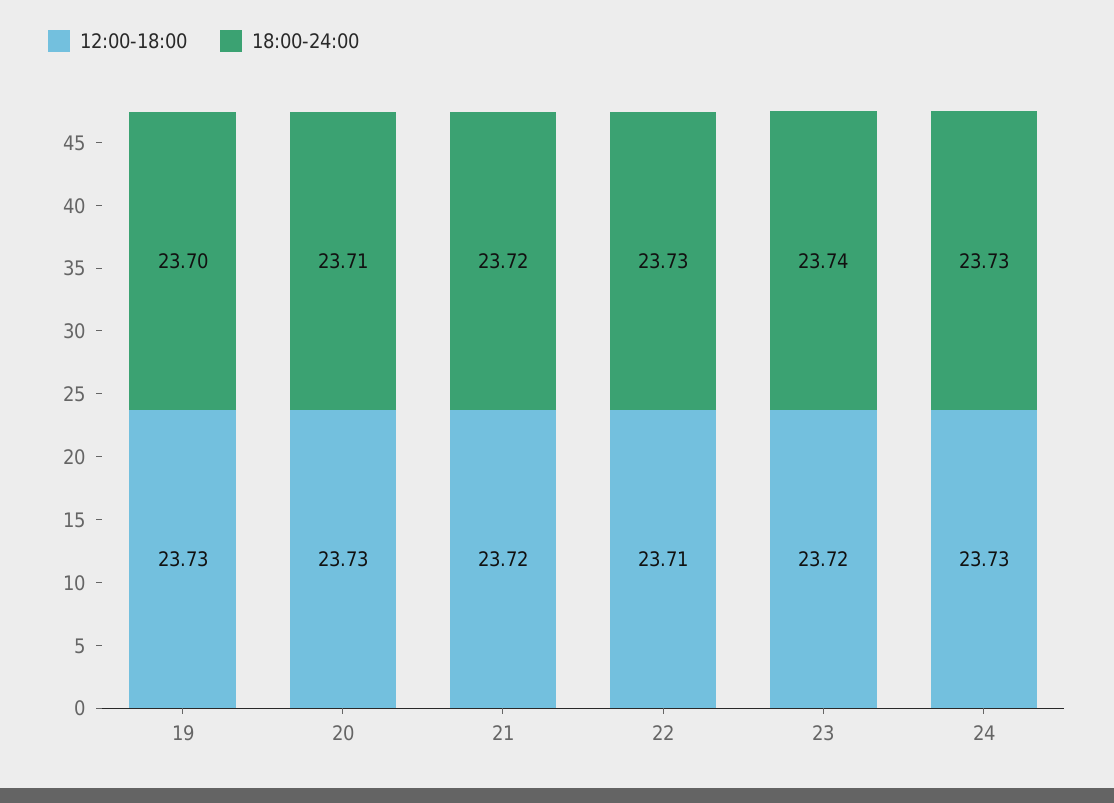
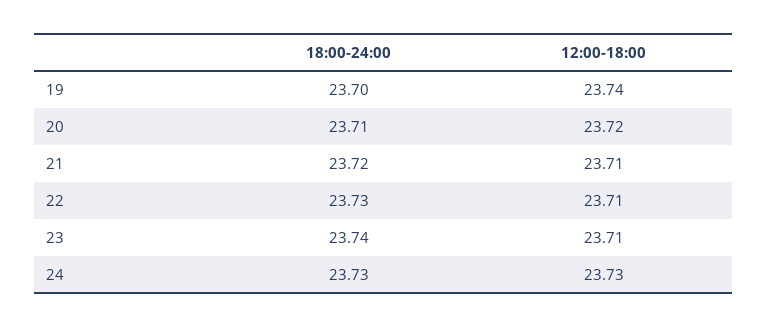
12:00-18:00, 19: 23.73 -> 23.74
12:00-18:00, 20: 23.73 -> 23.72
12:00-18:00, 21: 23.72 -> 23.71
12:00-18:00, 23: 23.72 -> 23.71

